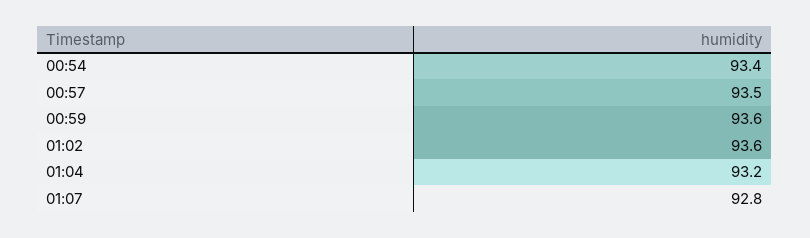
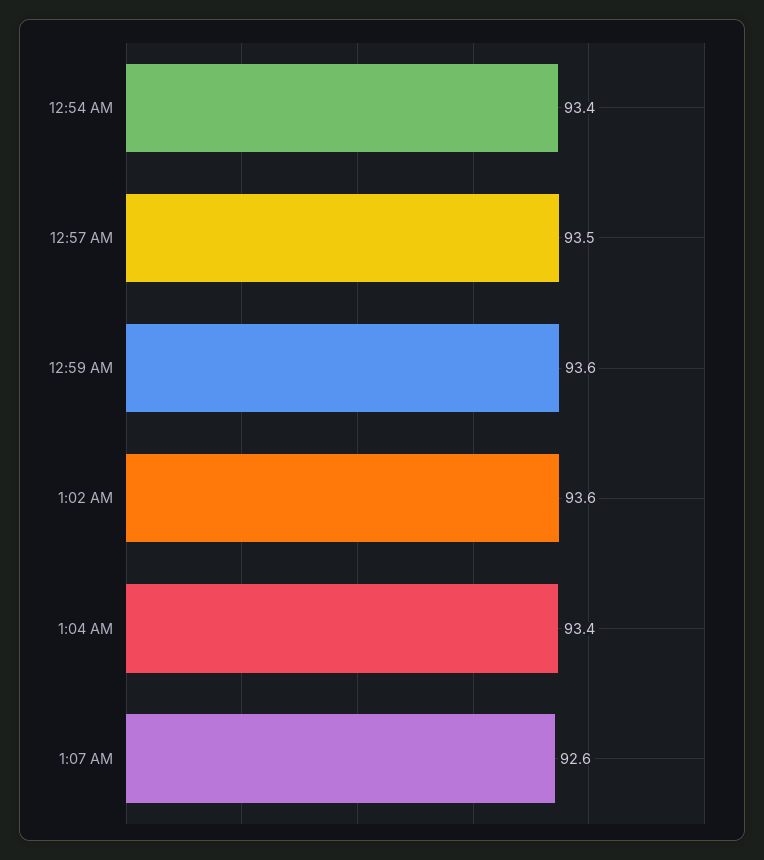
01:04: 93.2 -> 93.4
01:07: 92.8 -> 92.6

